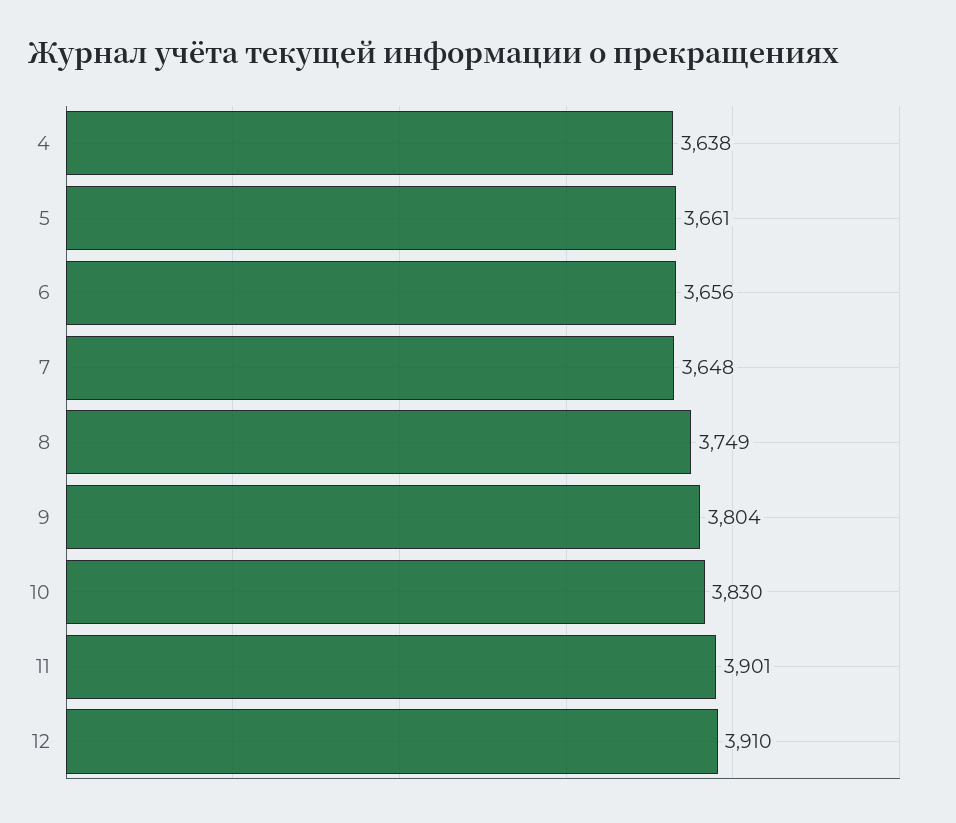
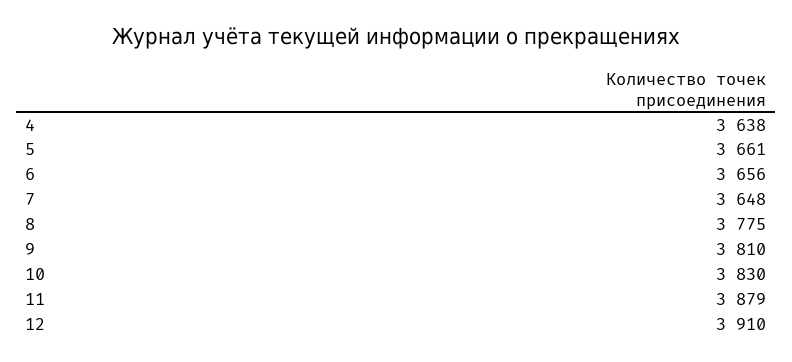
8: 3749 -> 3775
9: 3804 -> 3810
11: 3901 -> 3879

